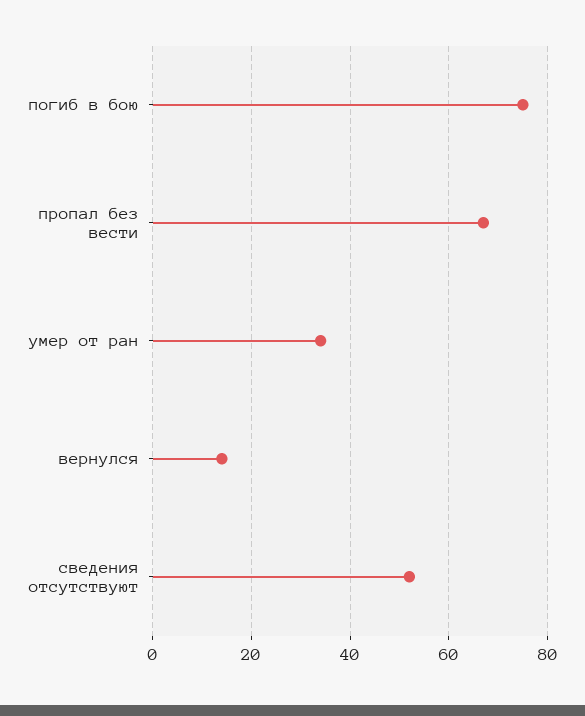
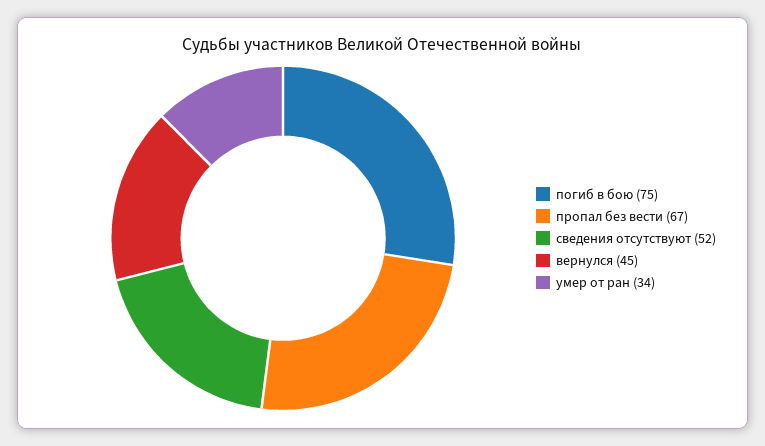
вернулся: 15 -> 45

